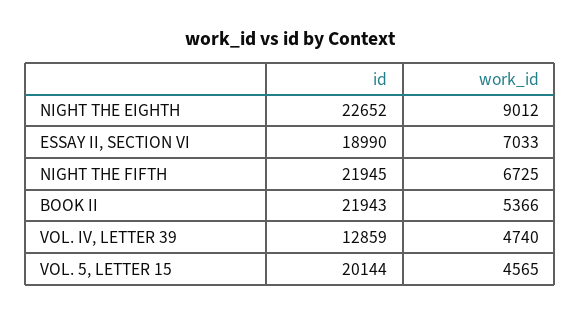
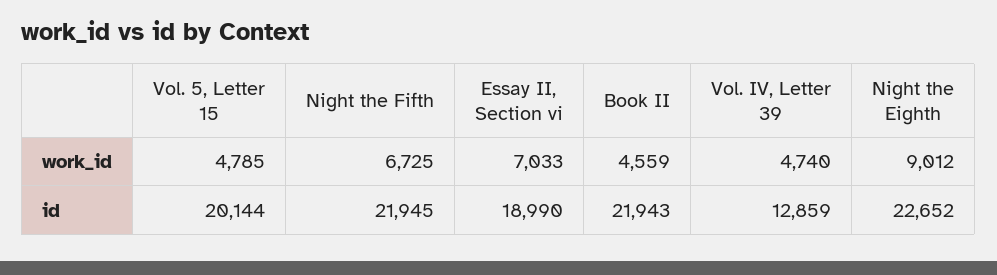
work_id, BOOK II: 5366 -> 4559
work_id, VOL. 5, LETTER 15: 4565 -> 4785

